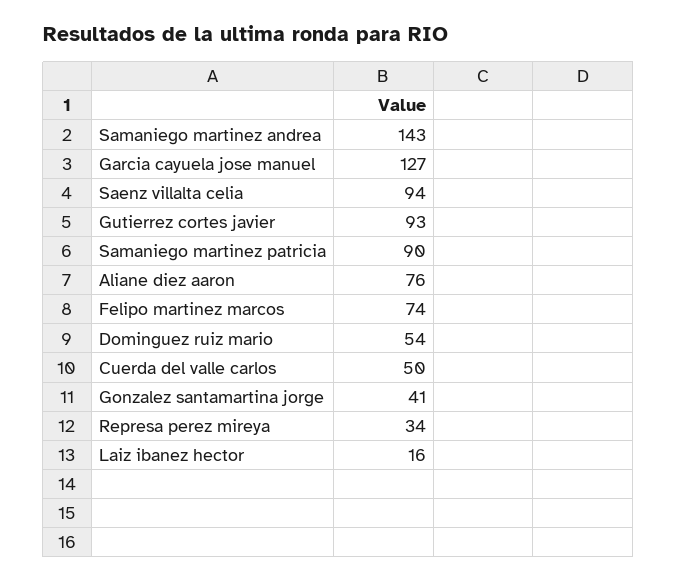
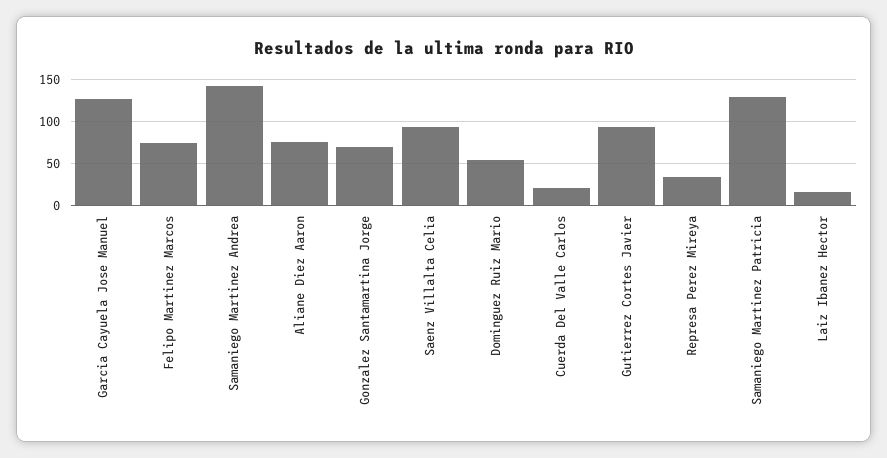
Samaniego martinez patricia: 90 -> 130
Cuerda del valle carlos: 50 -> 20
Gonzalez santamartina jorge: 41 -> 70

